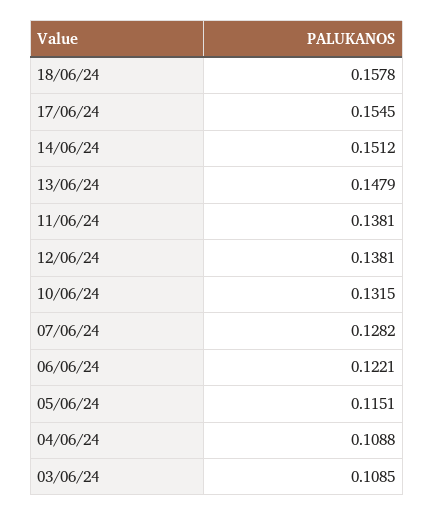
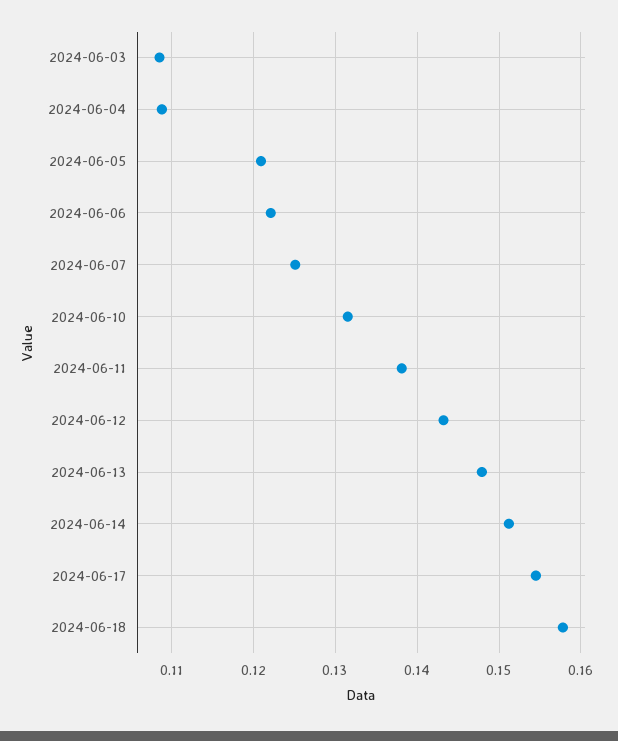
12/06/24: 0.1381 -> 0.143
07/06/24: 0.1282 -> 0.125
05/06/24: 0.1151 -> 0.121

